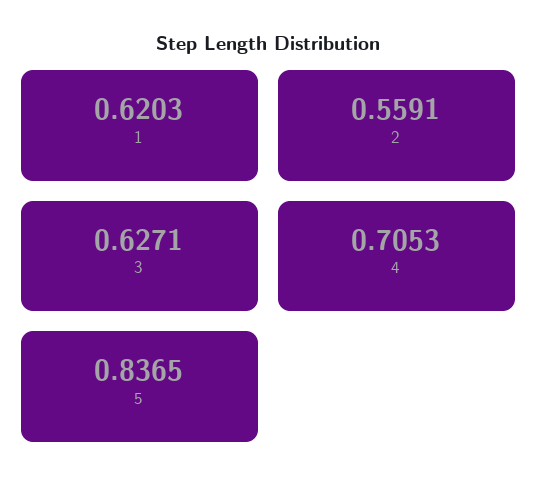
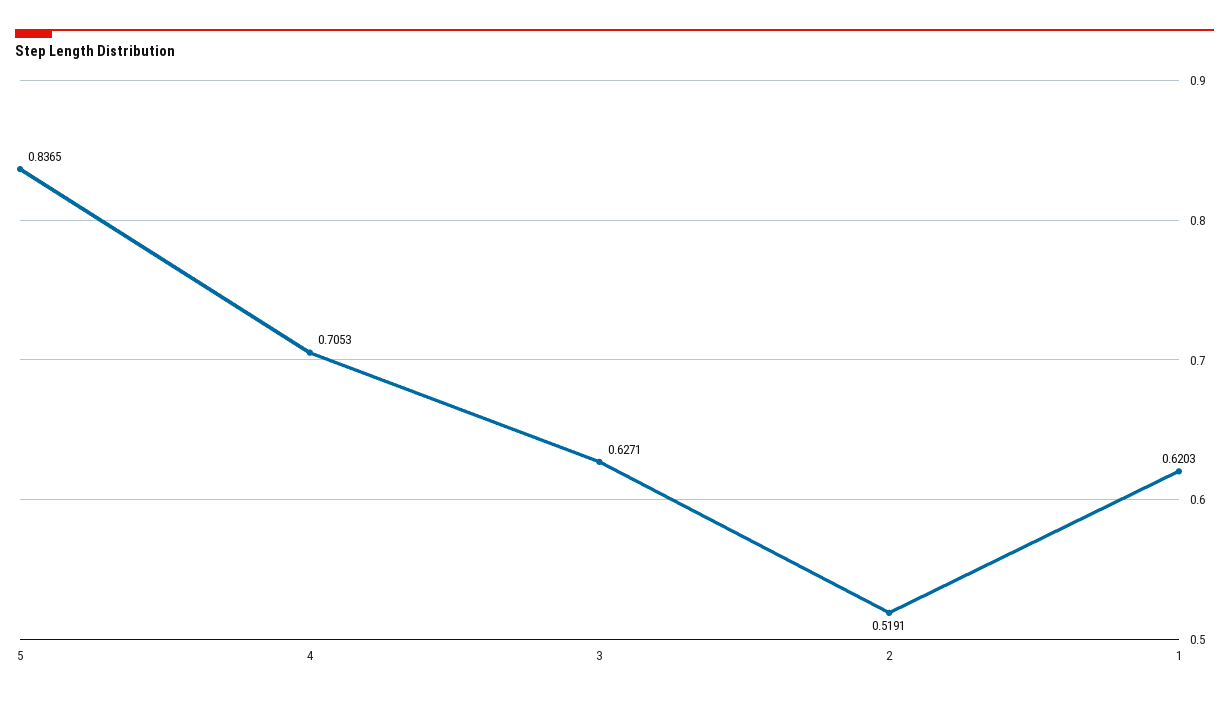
2: 0.5591 -> 0.5191

